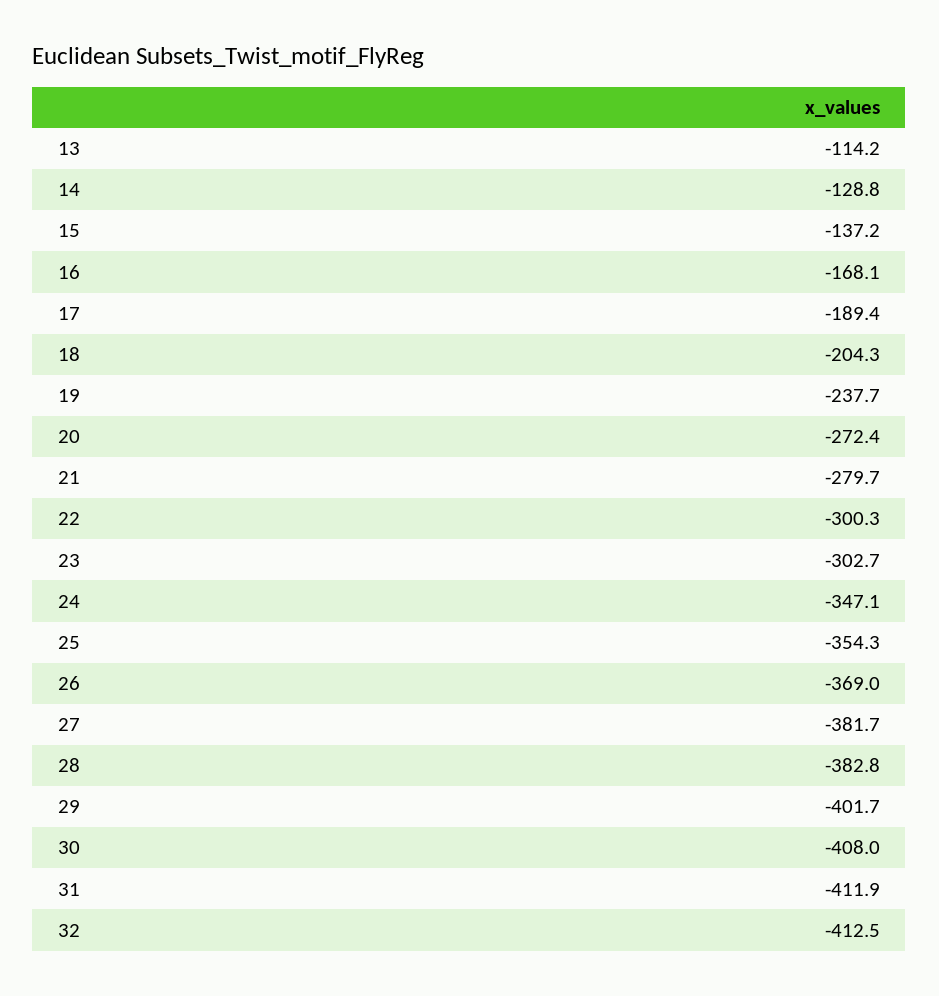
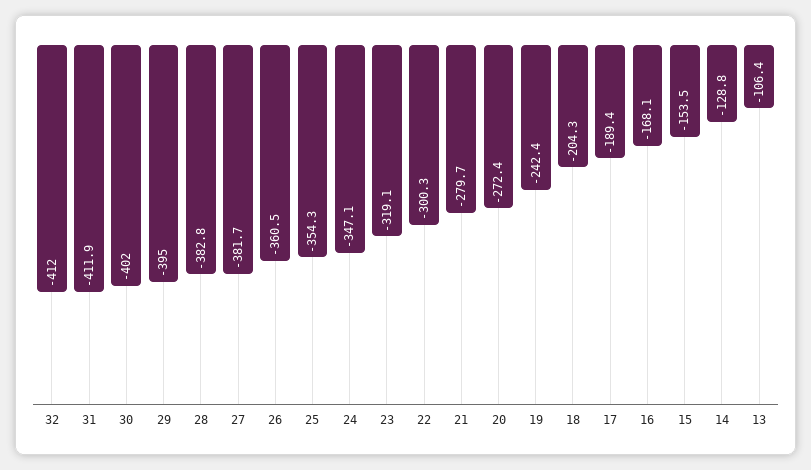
13: -114.2 -> -106.4
15: -137.2 -> -153.5
19: -237.7 -> -242.4
23: -302.7 -> -319.1
26: -369 -> -360.5
29: -401.7 -> -395
30: -408 -> -402
32: -412.5 -> -412

